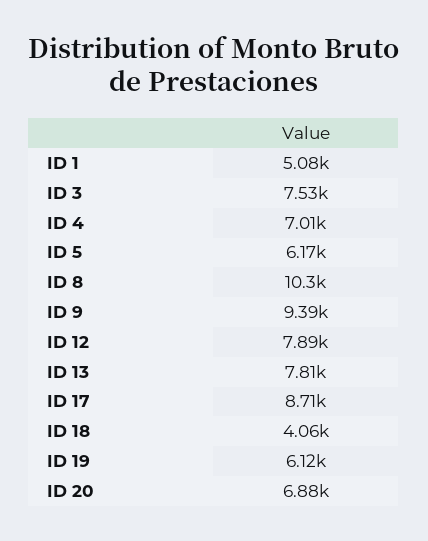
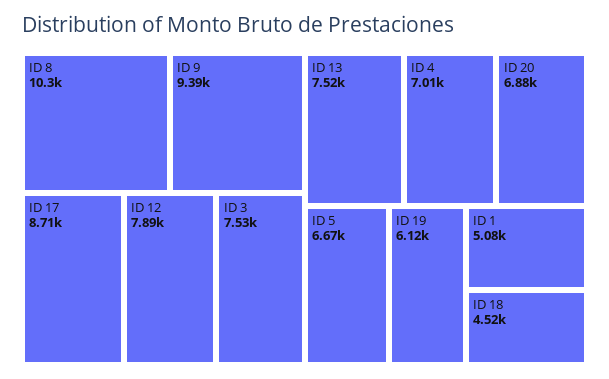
ID 5: 6170 -> 6670
ID 13: 7810 -> 7520
ID 18: 4060 -> 4520

